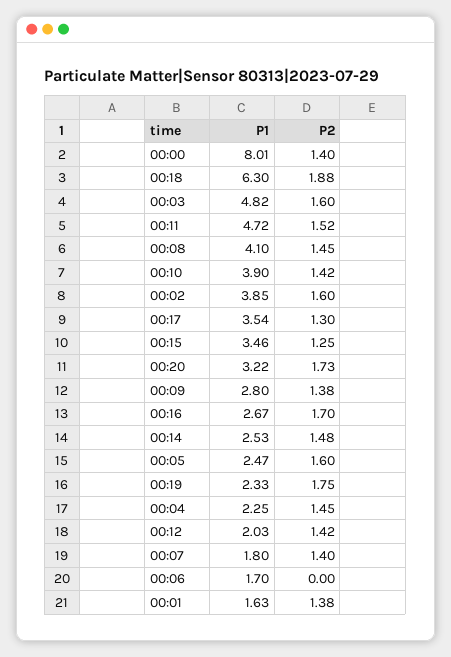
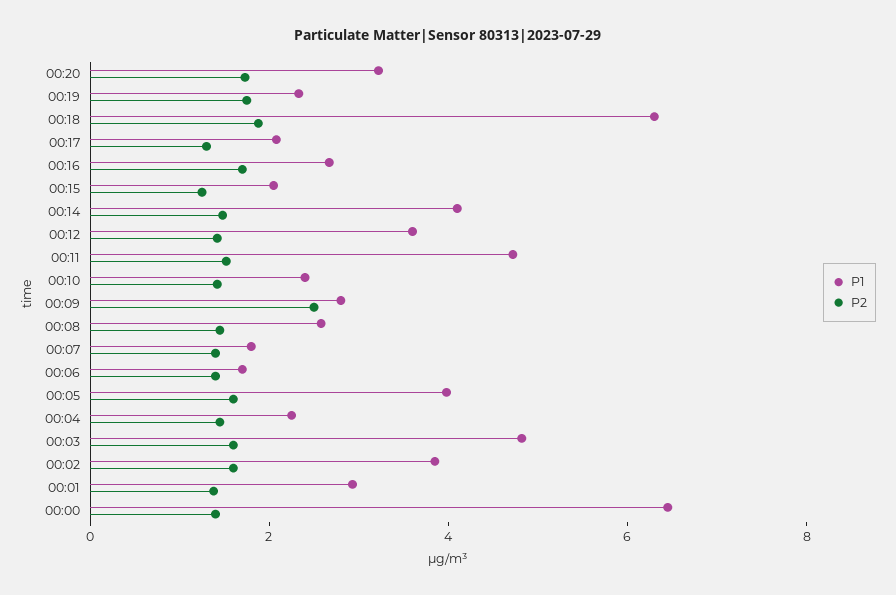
P1, 00:00: 8.01 -> 6.5
P1, 00:08: 4.1 -> 2.5
P1, 00:10: 3.9 -> 2.5
P1, 00:17: 3.54 -> 2
P1, 00:15: 3.46 -> 2
P2, 00:09: 1.38 -> 2.5
P1, 00:14: 2.53 -> 4
P1, 00:05: 2.47 -> 4
P1, 00:12: 2.03 -> 3.5
P2, 00:06: 0 -> 1.5
P1, 00:01: 1.63 -> 3

